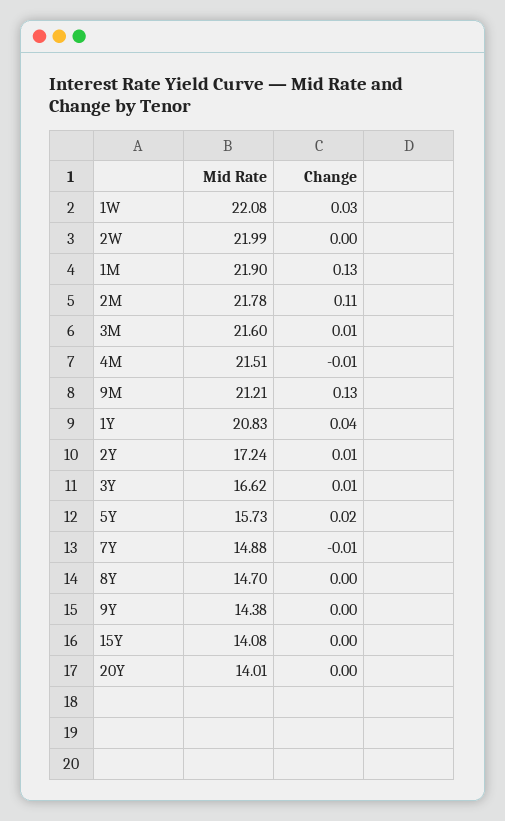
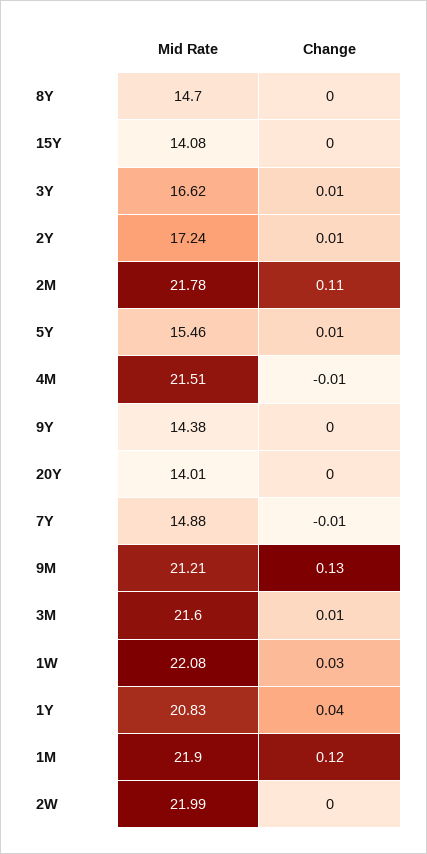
Change, 1M: 0.13 -> 0.12
Mid Rate, 5Y: 15.73 -> 15.46
Change, 5Y: 0.02 -> 0.01

